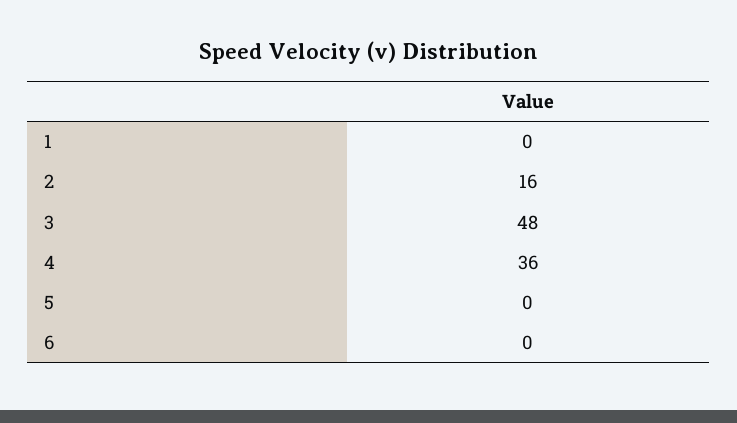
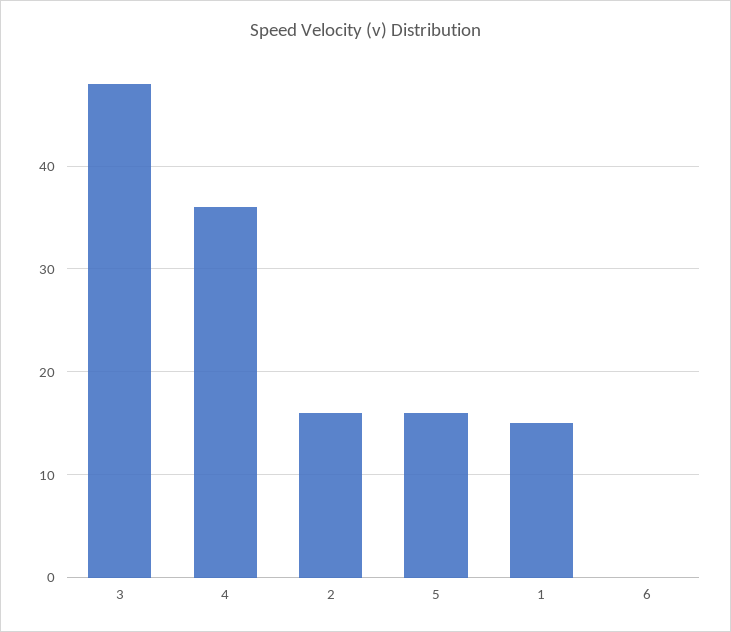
1: 0 -> 15
5: 0 -> 16

